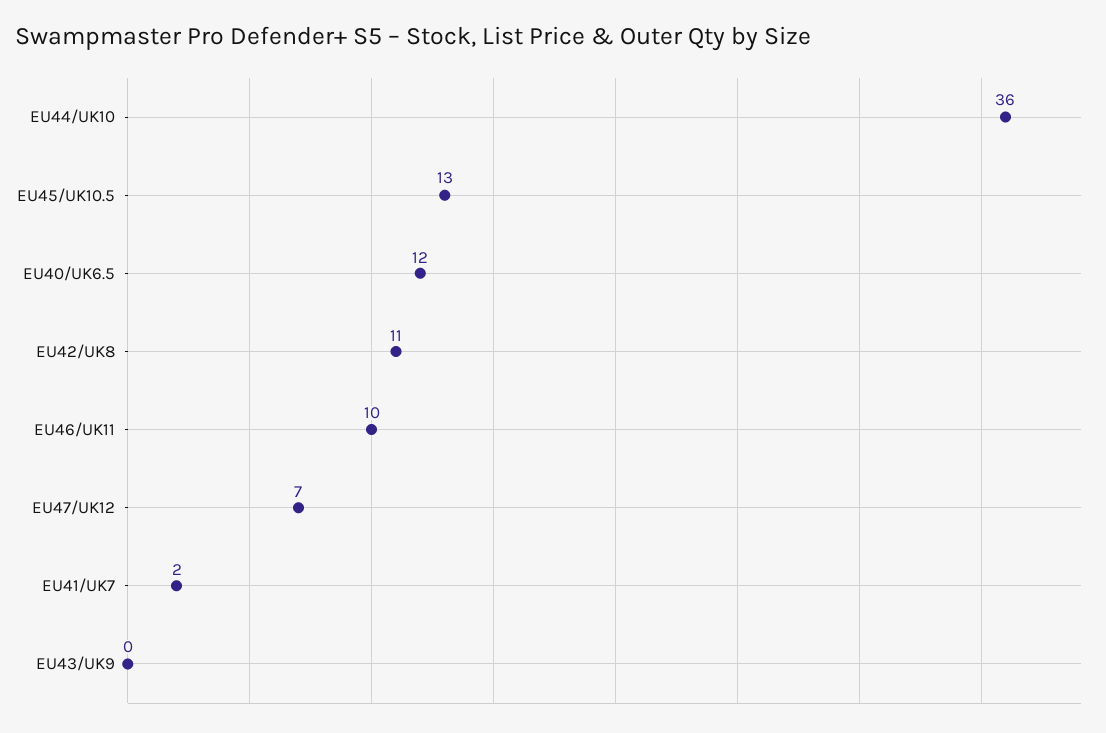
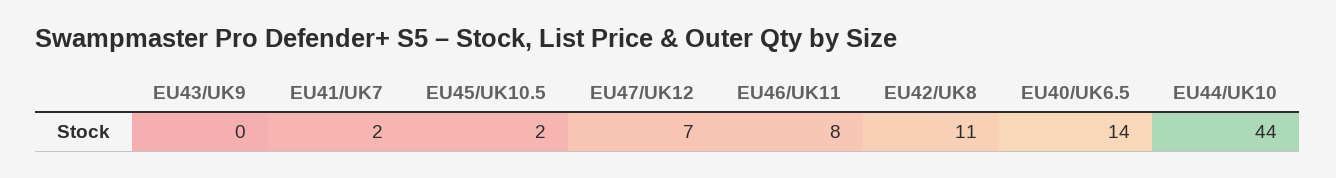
EU44/UK10: 36 -> 44
EU45/UK10.5: 13 -> 2
EU40/UK6.5: 12 -> 14
EU46/UK11: 10 -> 8

